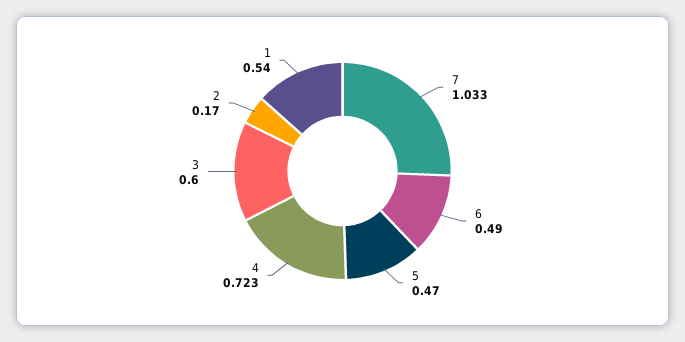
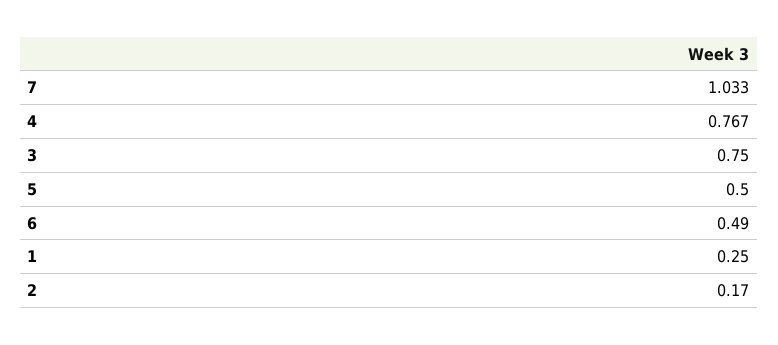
5: 0.47 -> 0.5
4: 0.723 -> 0.767
3: 0.6 -> 0.75
1: 0.54 -> 0.25

